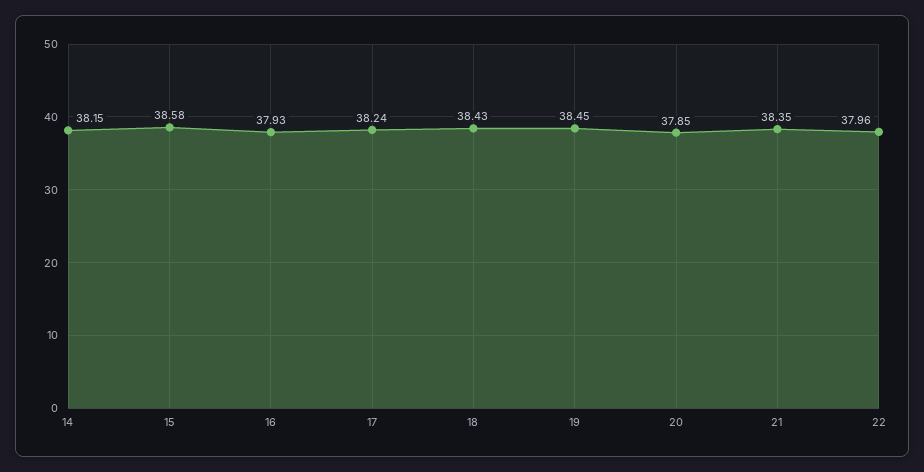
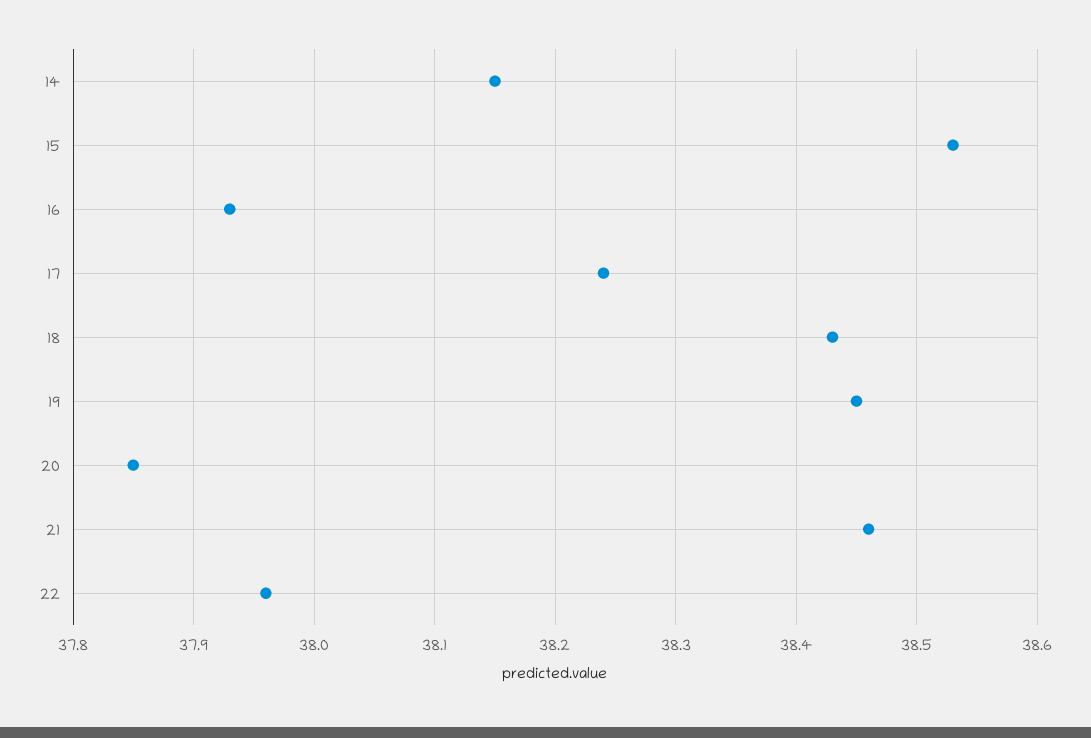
15: 38.58 -> 38.53
21: 38.35 -> 38.46

